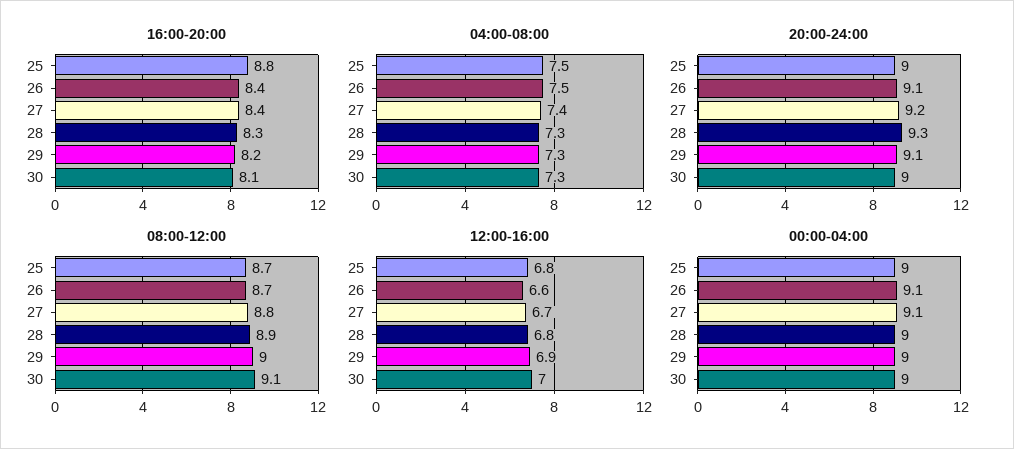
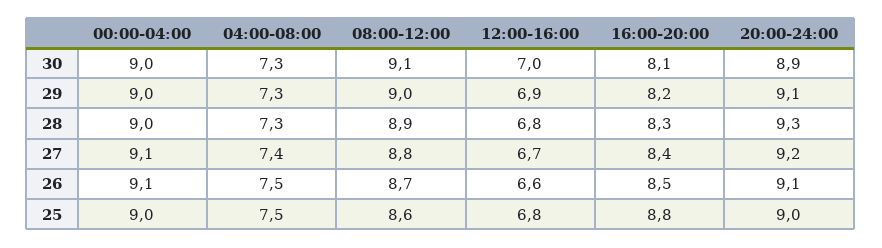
16:00-20:00, 26: 8.4 -> 8.5
20:00-24:00, 30: 9 -> 8.9
08:00-12:00, 25: 8.7 -> 8.6

